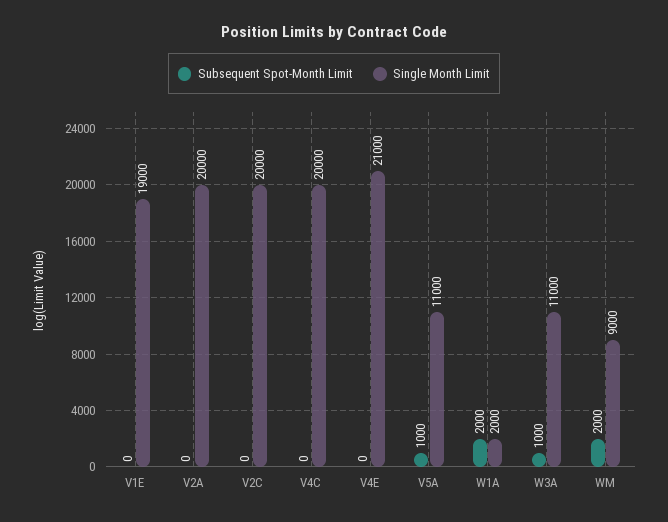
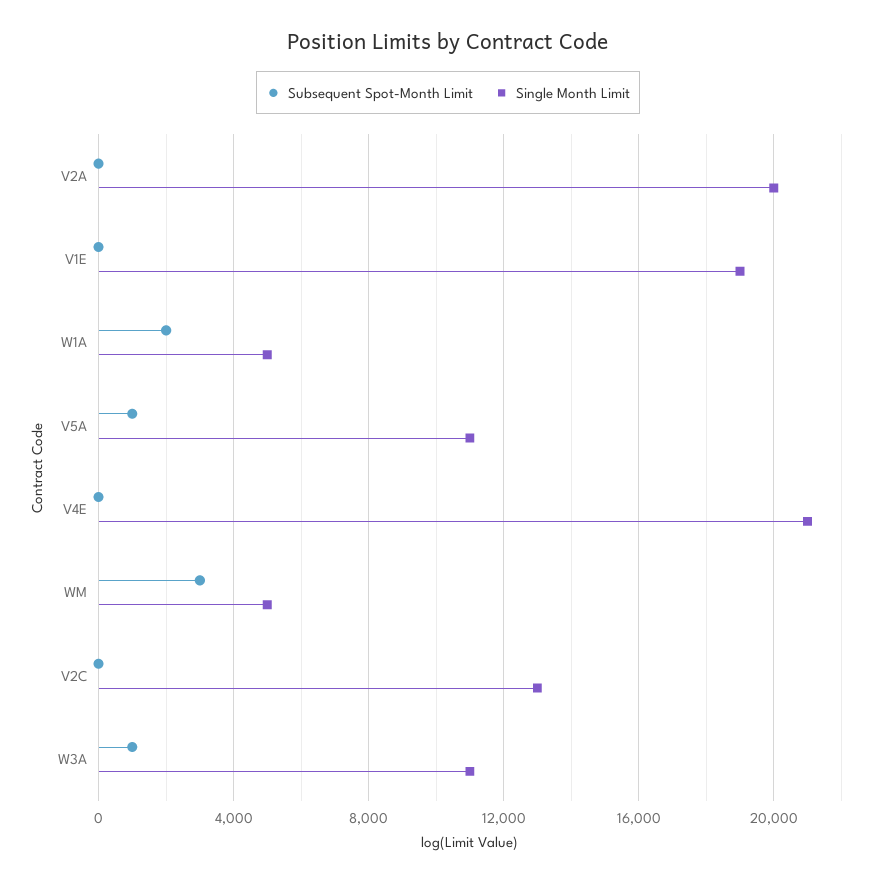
Single Month Limit, V2C: 20000 -> 13000
Subsequent Spot-Month Limit, V4C: 0 -> none
Single Month Limit, V4C: 20000 -> none
Single Month Limit, W1A: 2000 -> 5000
Subsequent Spot-Month Limit, WM: 2000 -> 3000
Single Month Limit, WM: 9000 -> 5000

